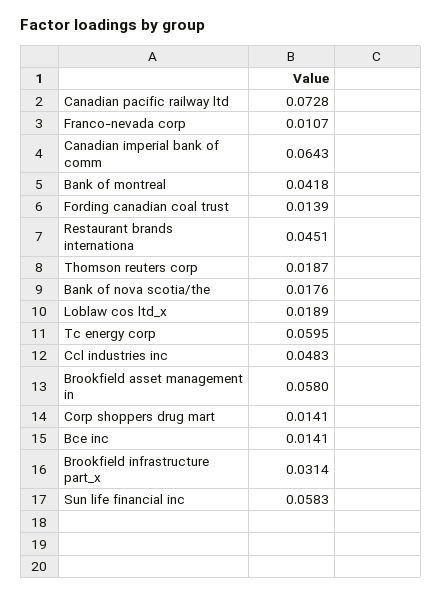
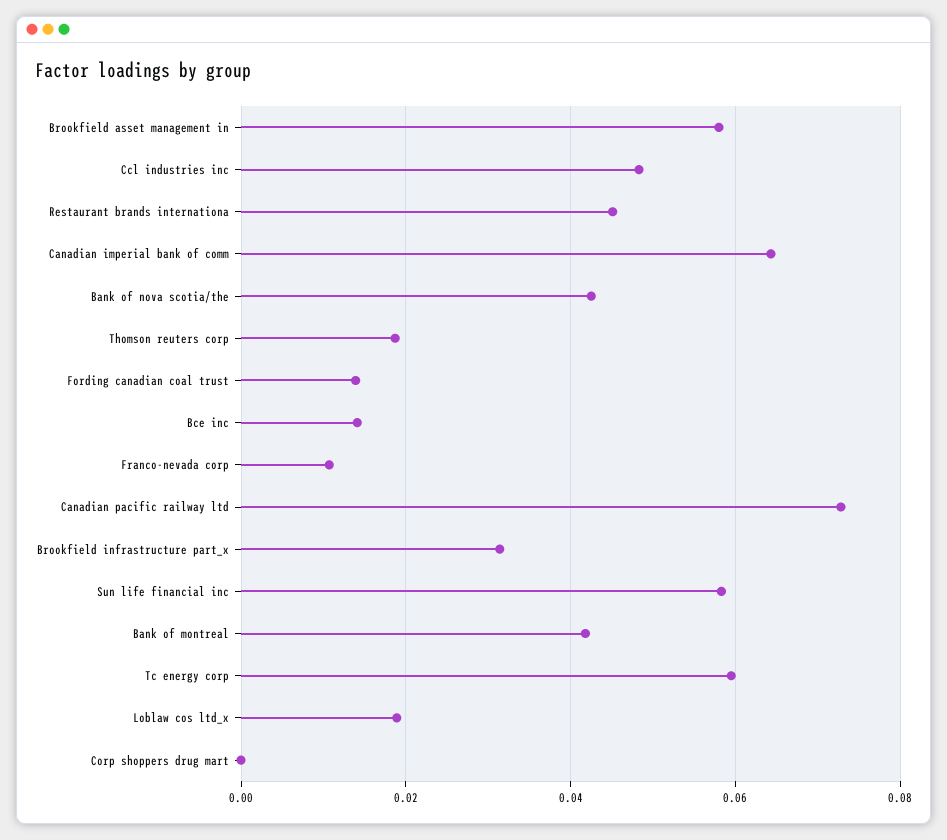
Bank of nova scotia/the: 0.0176 -> 0.042
Corp shoppers drug mart: 0.0141 -> 0

